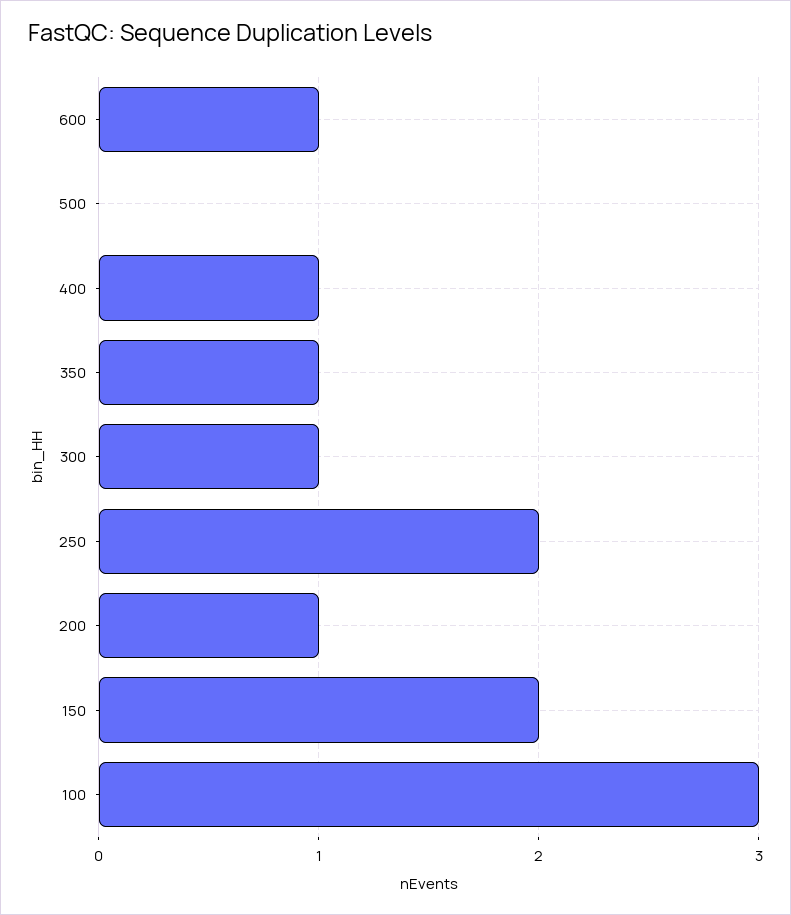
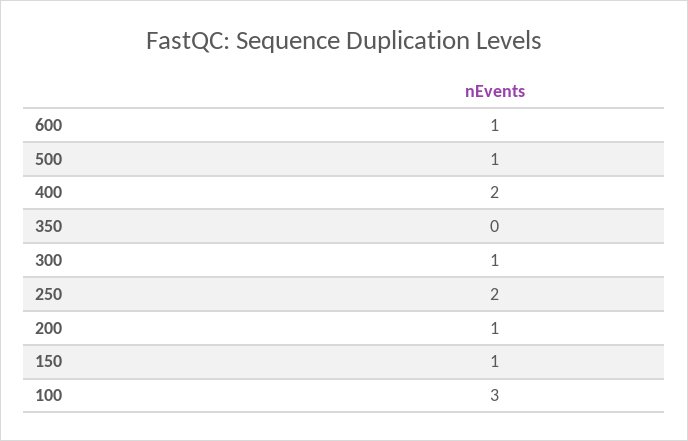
500: 0 -> 1
400: 1 -> 2
350: 1 -> 0
150: 2 -> 1

